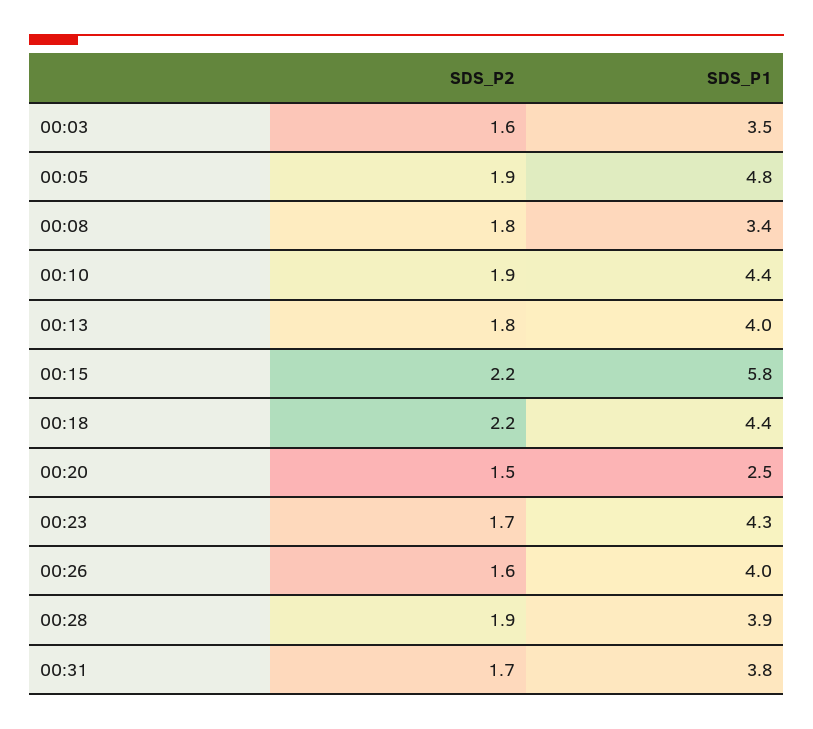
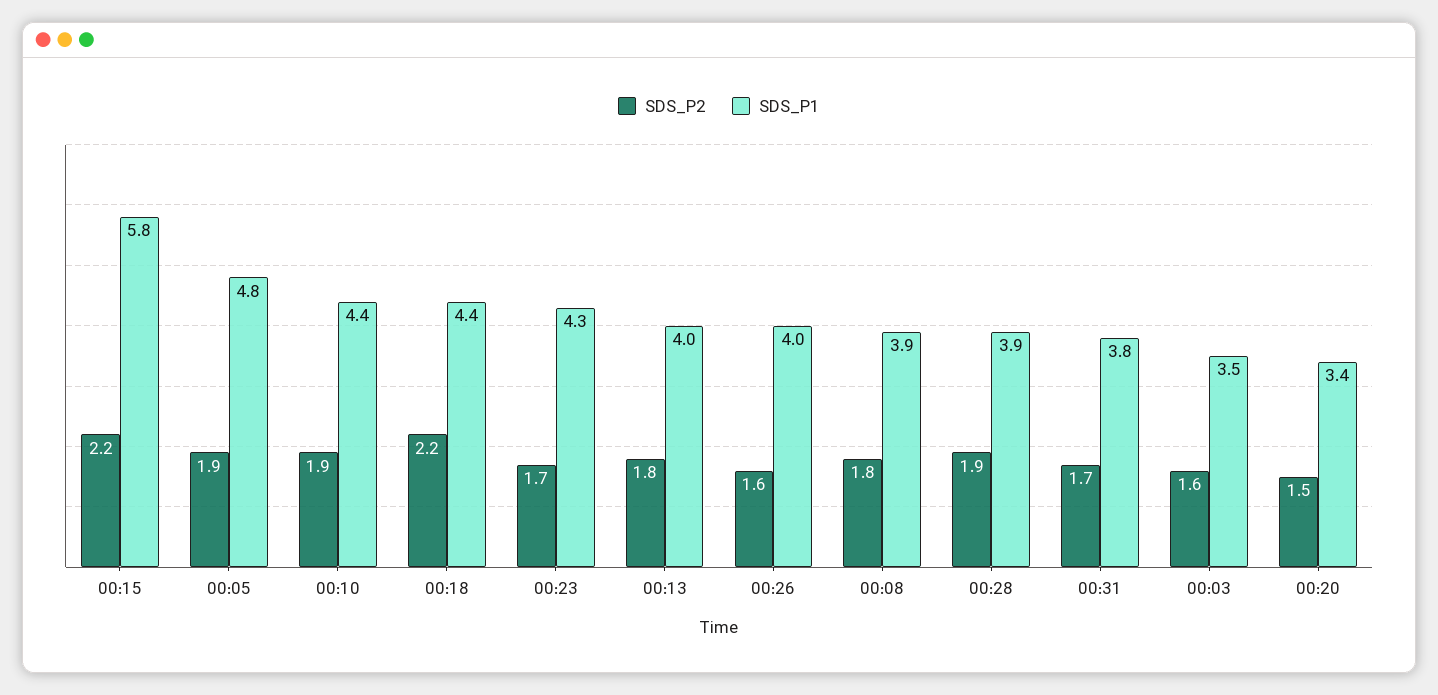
SDS_P1, 00:08: 3.4 -> 3.9
SDS_P1, 00:20: 2.5 -> 3.4

